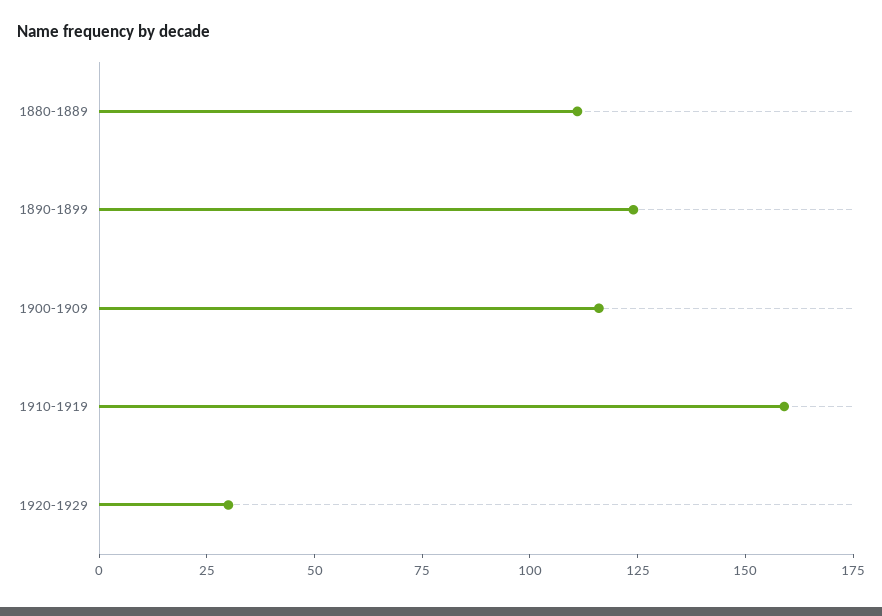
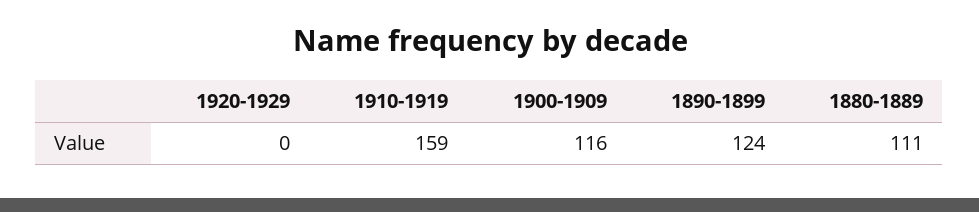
1920-1929: 30 -> 0

